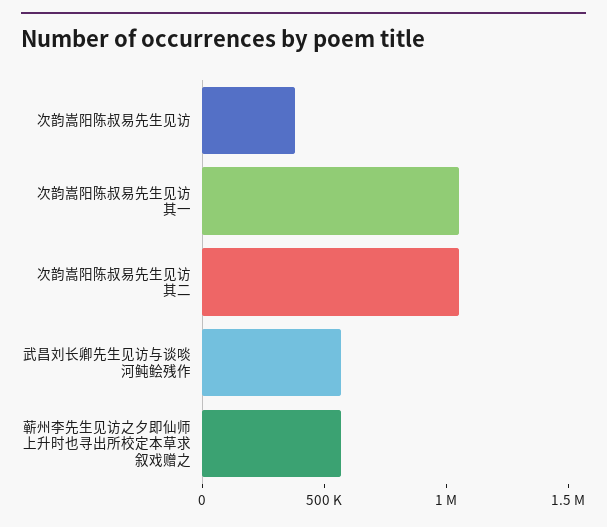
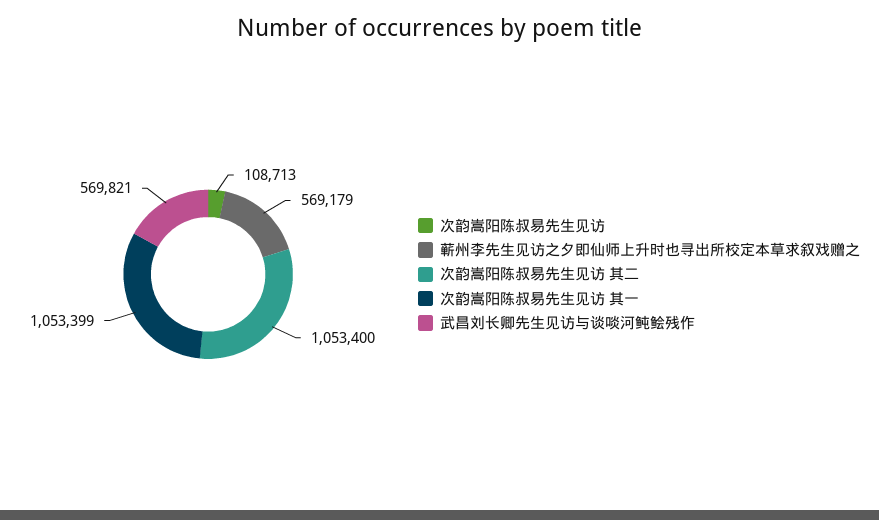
次韵嵩阳陈叔易先生见访: 400000 -> 108713

